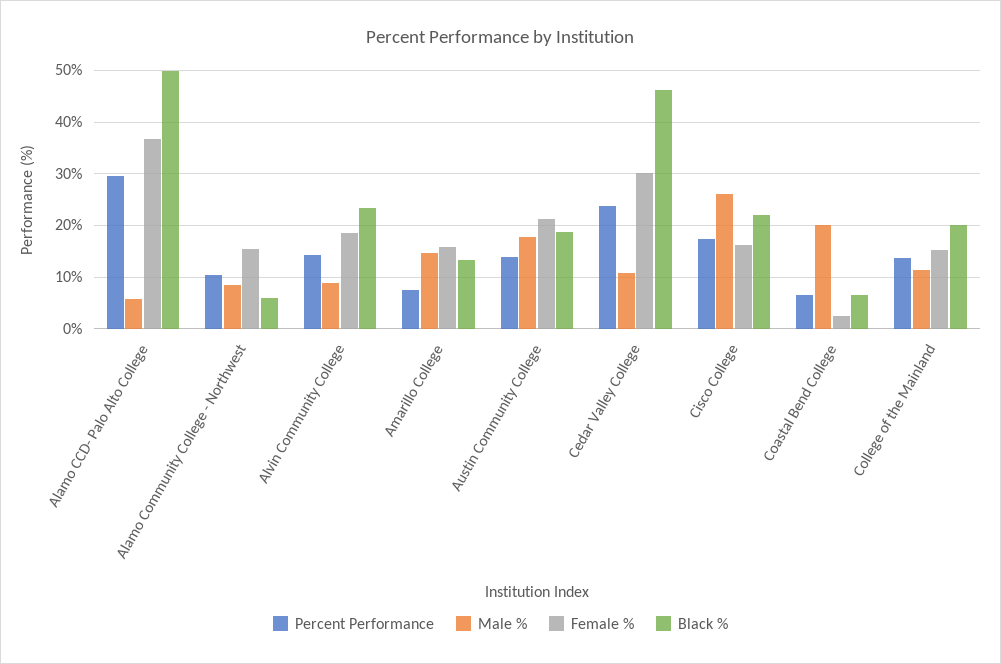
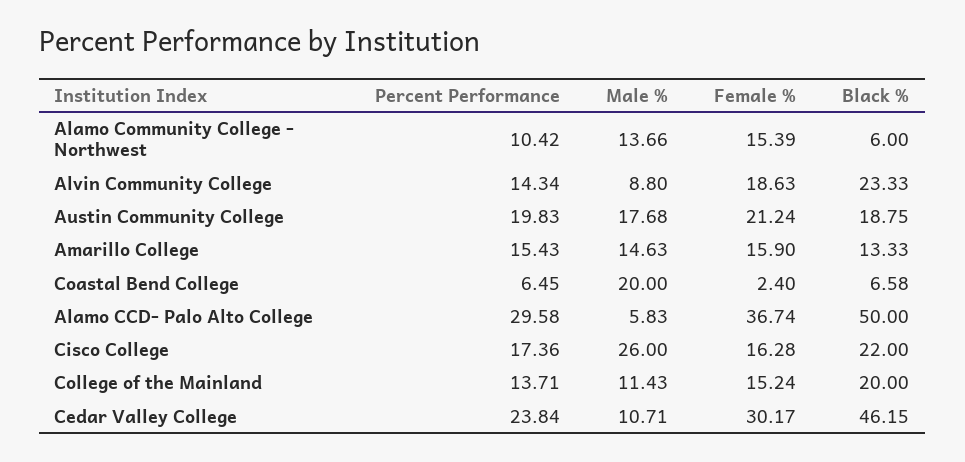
Male %, Alamo Community College - Northwest: 8 -> 13.66
Percent Performance, Amarillo College: 8 -> 15.43
Percent Performance, Austin Community College: 14 -> 19.83

